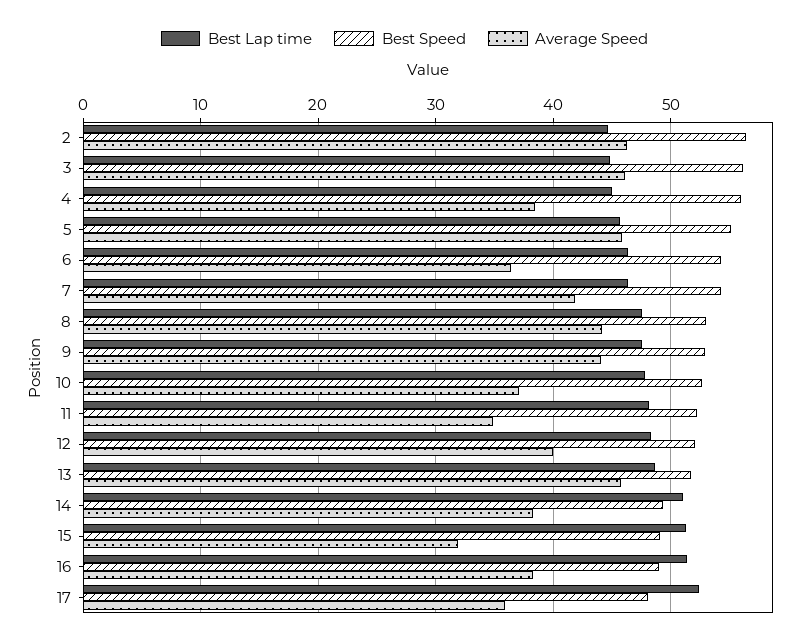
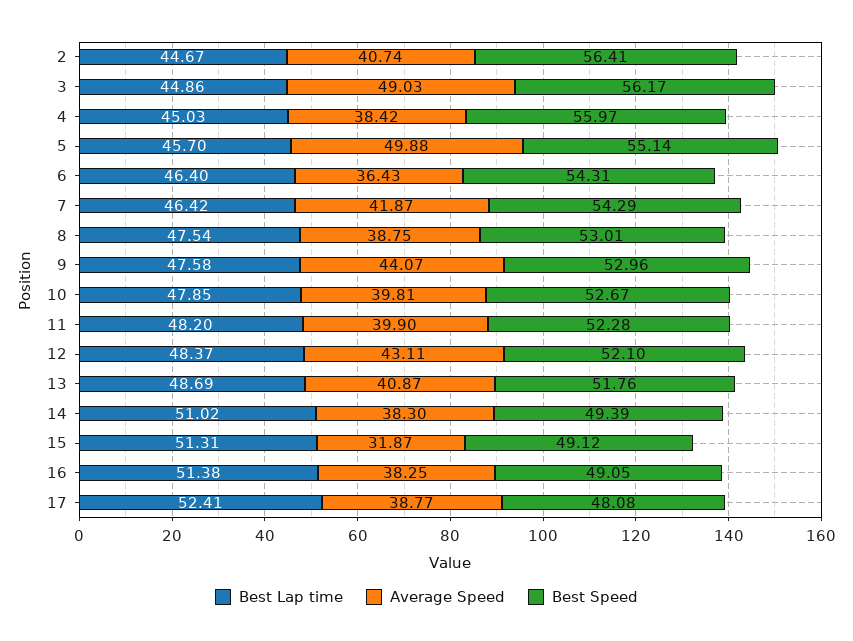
Average Speed, 2: 46 -> 40.74
Average Speed, 3: 46 -> 49.03
Average Speed, 5: 46 -> 49.88
Average Speed, 8: 44 -> 38.75
Average Speed, 10: 37 -> 39.81
Average Speed, 11: 35 -> 39.9
Average Speed, 12: 40 -> 43.11
Average Speed, 13: 46 -> 40.87
Average Speed, 17: 36 -> 38.77

